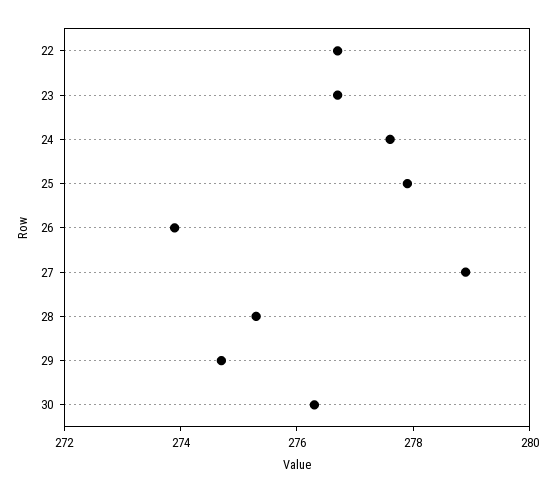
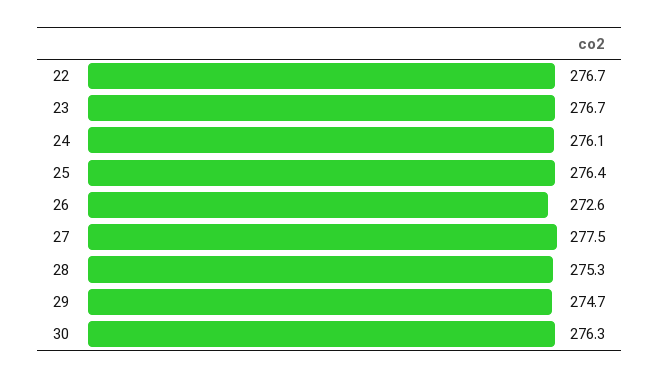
24: 277.5 -> 276.1
25: 278 -> 276.4
26: 274 -> 272.6
27: 279 -> 277.5

